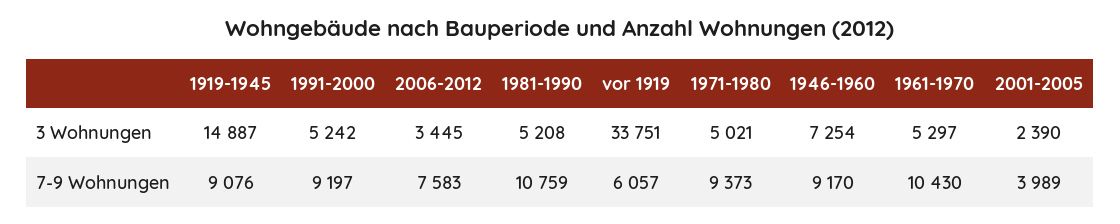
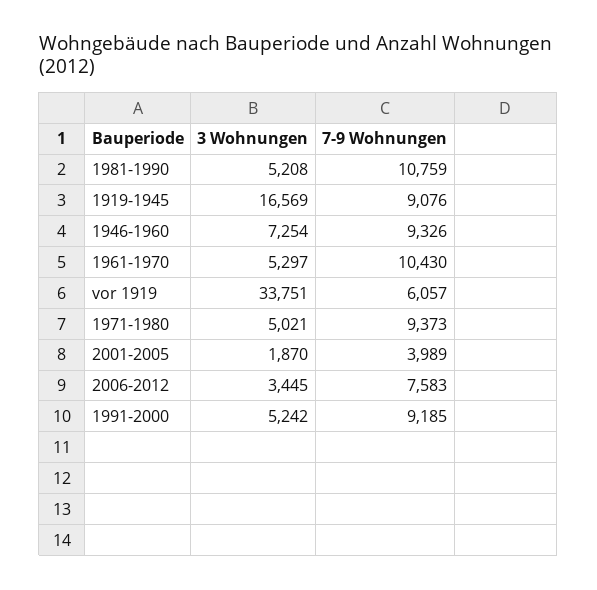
1919-1945, 3 Wohnungen: 14887 -> 16569
2001-2005, 3 Wohnungen: 2390 -> 1870
1991-2000, 7-9 Wohnungen: 9197 -> 9185
1946-1960, 7-9 Wohnungen: 9170 -> 9326

